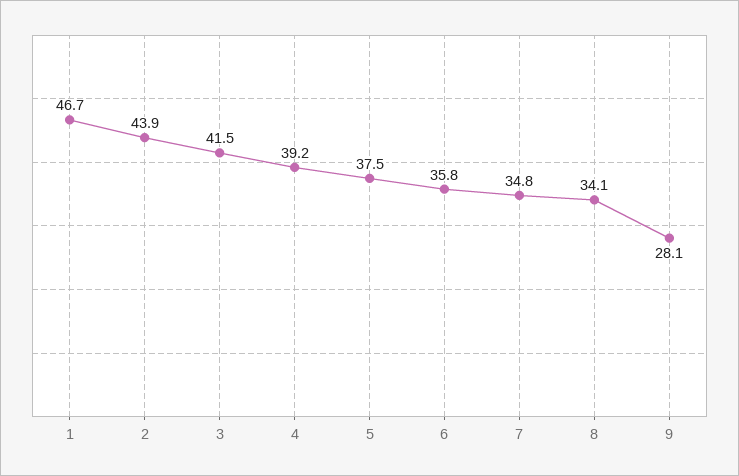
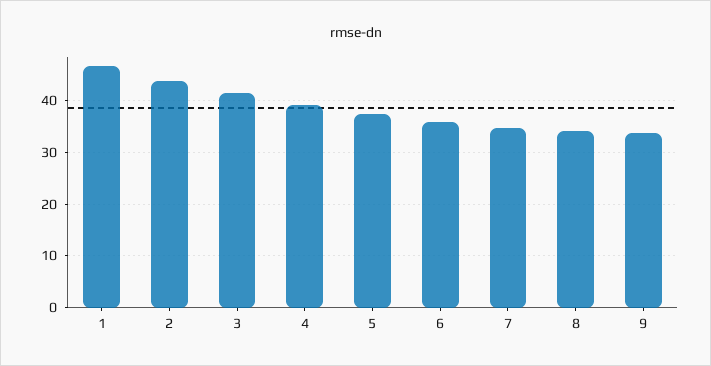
9: 28.1 -> 34

